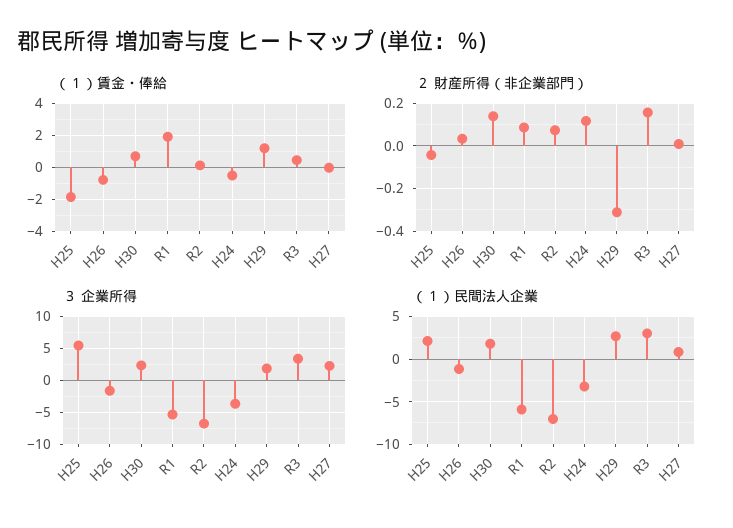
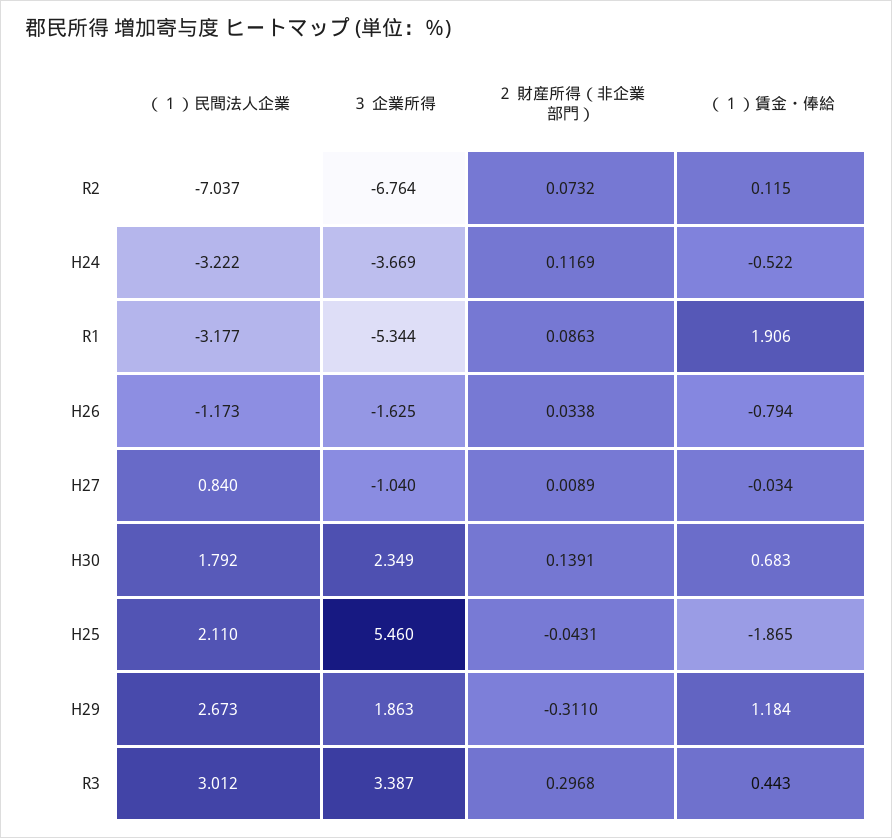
２ 財産所得（非企業部門）, R3: 0.15 -> 0.2968
３ 企業所得, H27: 2 -> -1.04
（１）民間法人企業, R1: -6 -> -3.177

